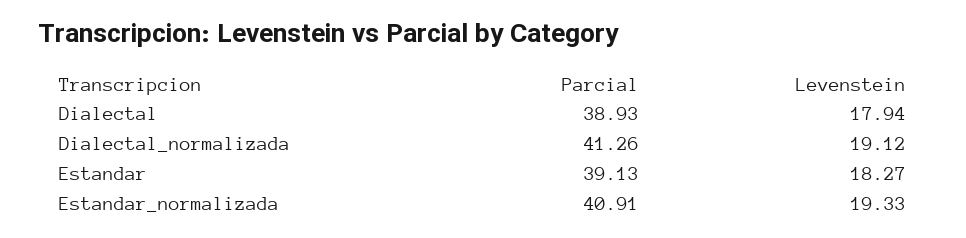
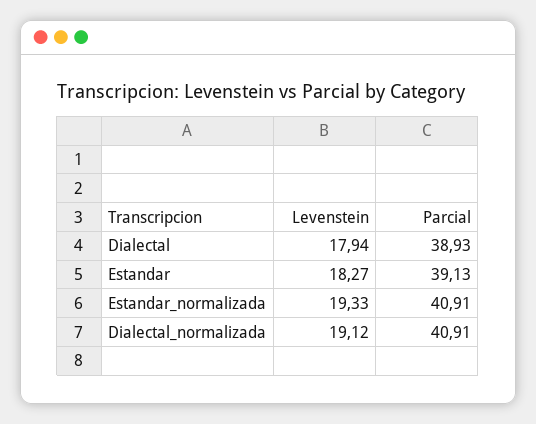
Parcial, Dialectal_normalizada: 41.26 -> 40.91

